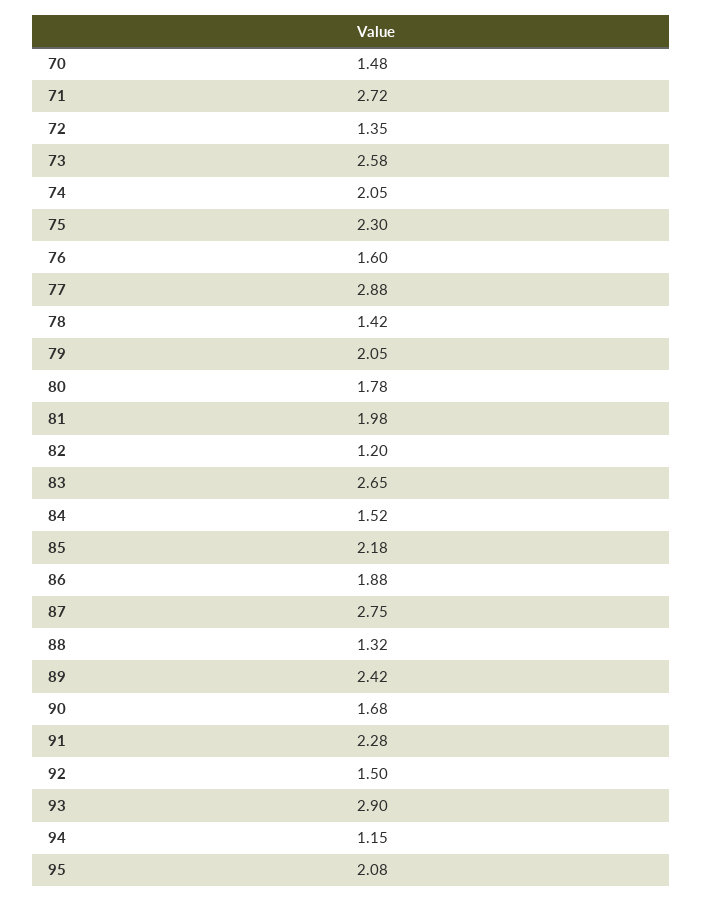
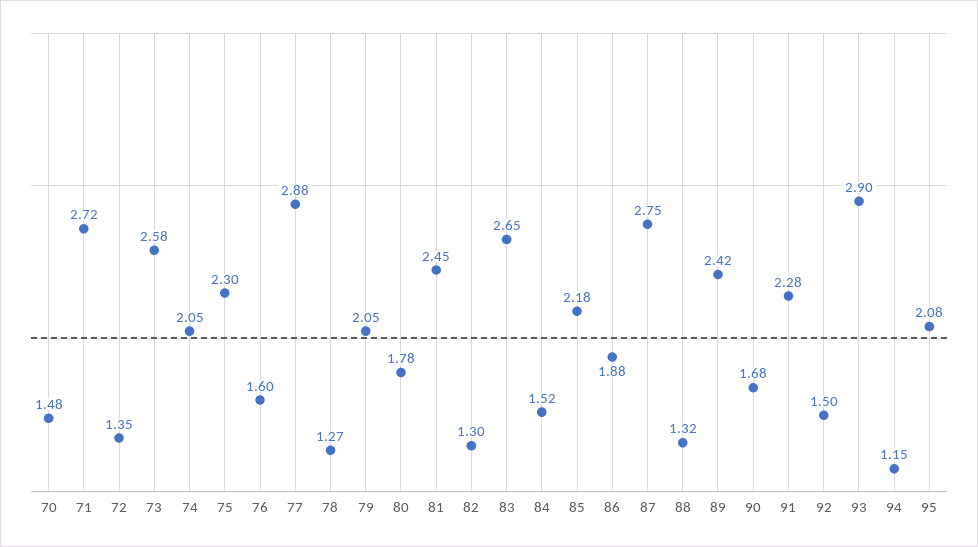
78: 1.42 -> 1.27
81: 1.98 -> 2.45
82: 1.2 -> 1.3

